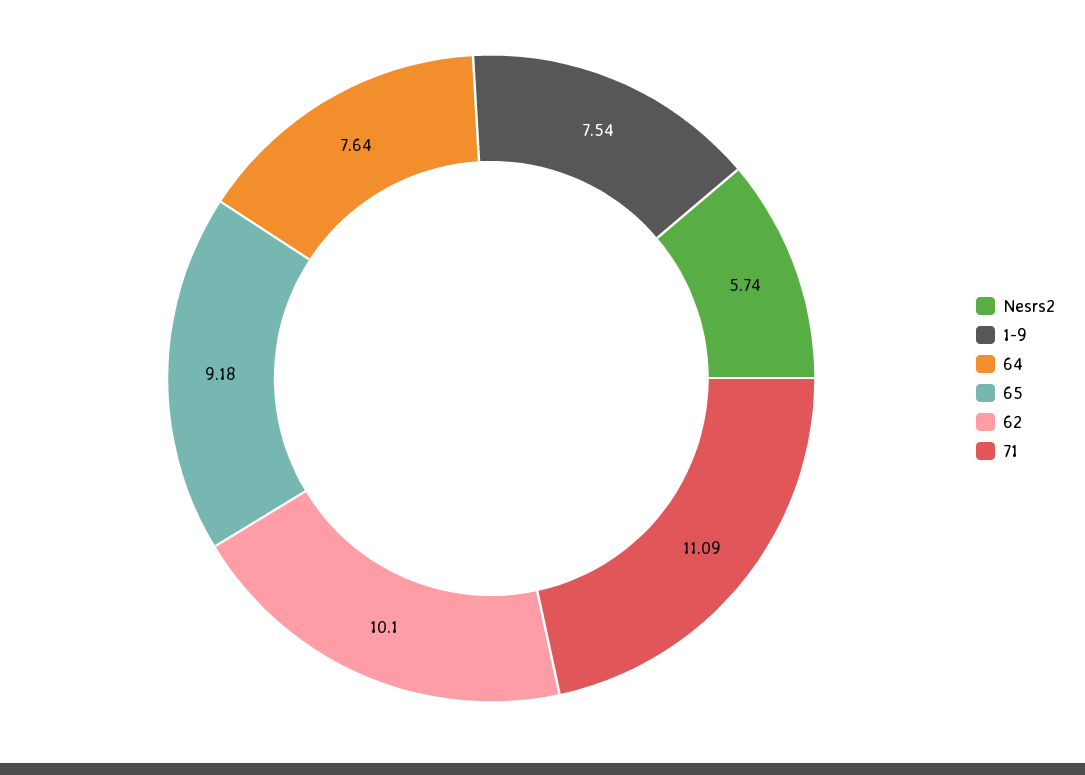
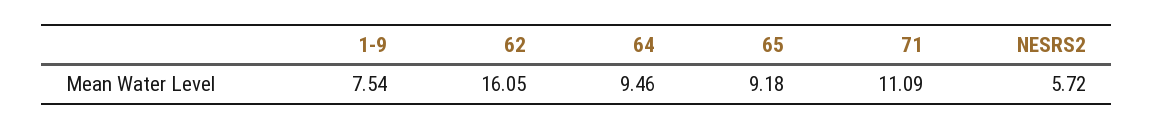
Nesrs2: 5.74 -> 5.72
64: 7.64 -> 9.46
62: 10.1 -> 16.05

